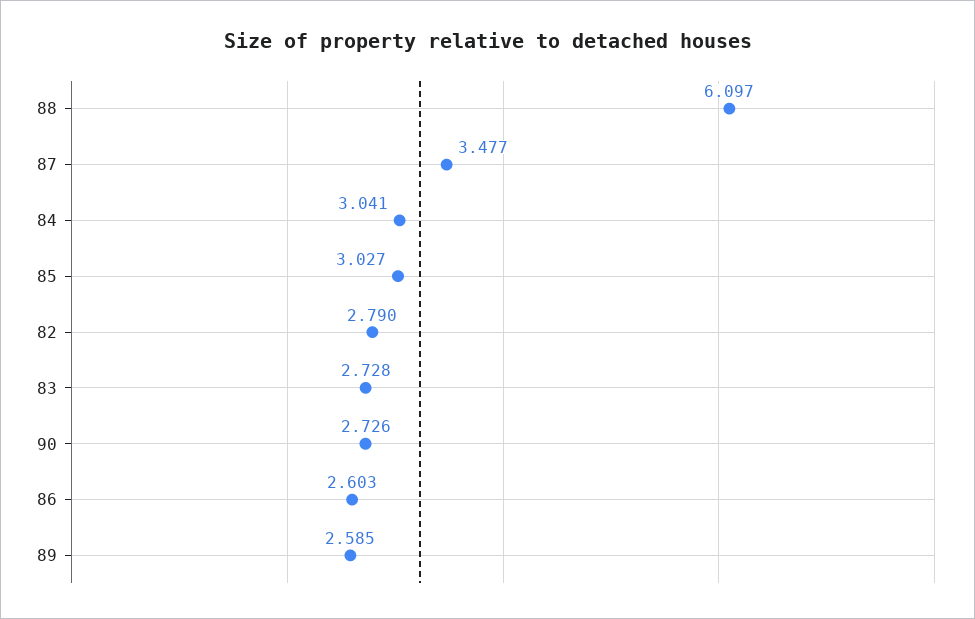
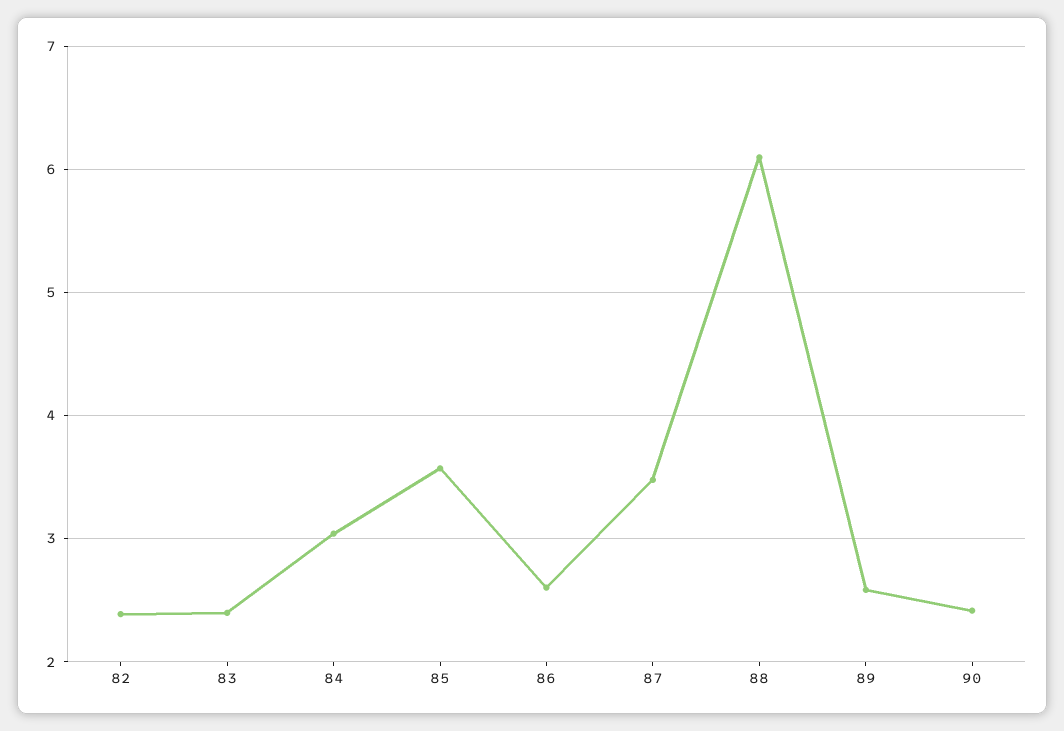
85: 3.027 -> 3.6
82: 2.79 -> 2.4
83: 2.728 -> 2.4
90: 2.726 -> 2.4

